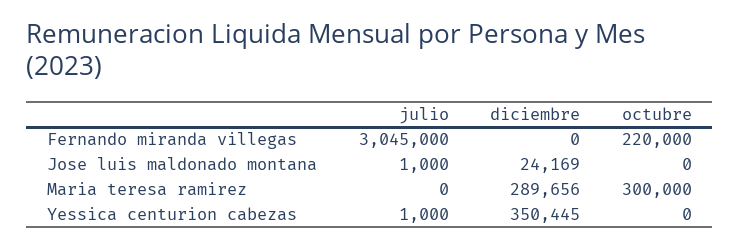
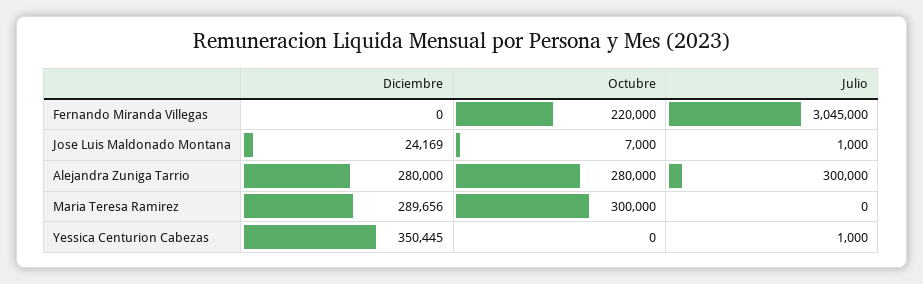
octubre, Jose luis maldonado montana: 0 -> 7000
diciembre, Alejandra Zuniga Tarrio: none -> 280000
octubre, Alejandra Zuniga Tarrio: none -> 280000
julio, Alejandra Zuniga Tarrio: none -> 300000

